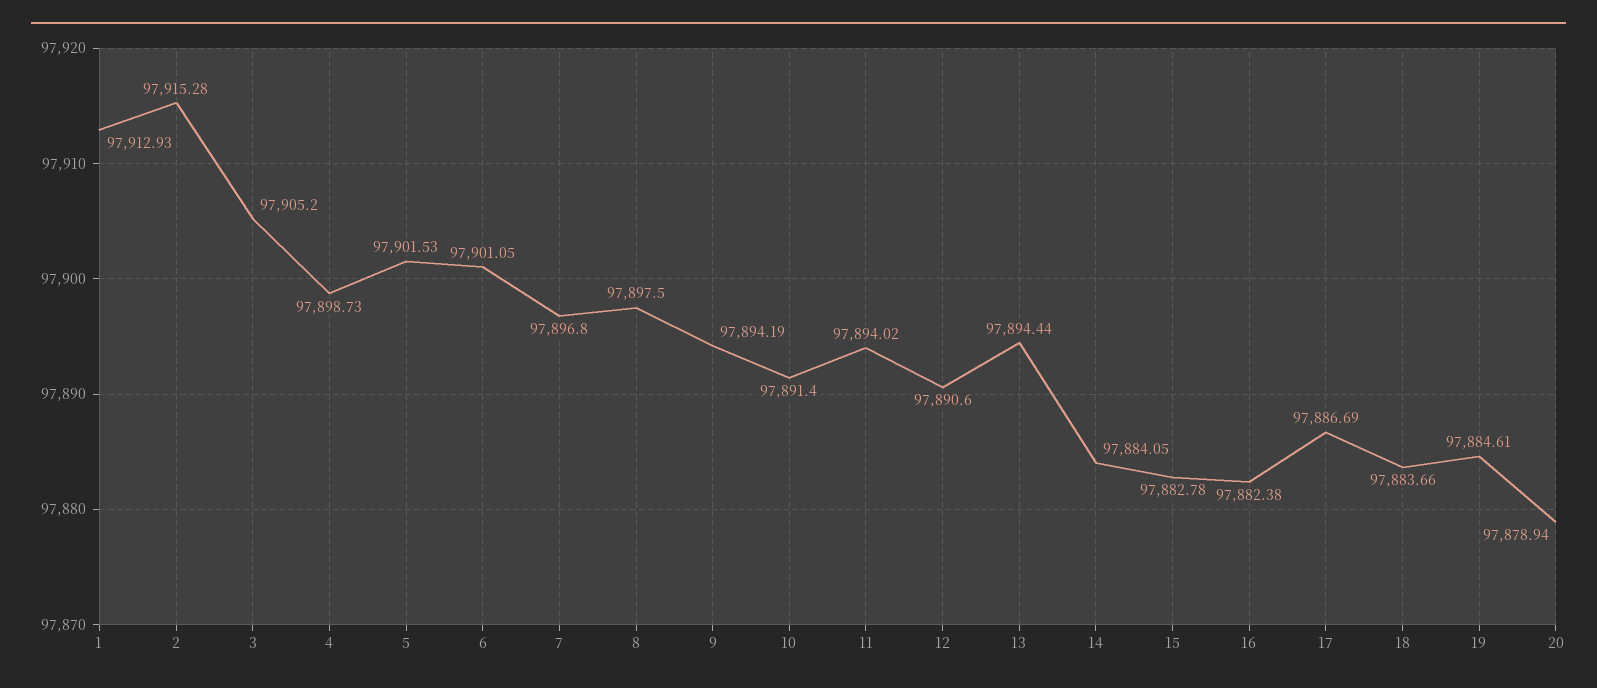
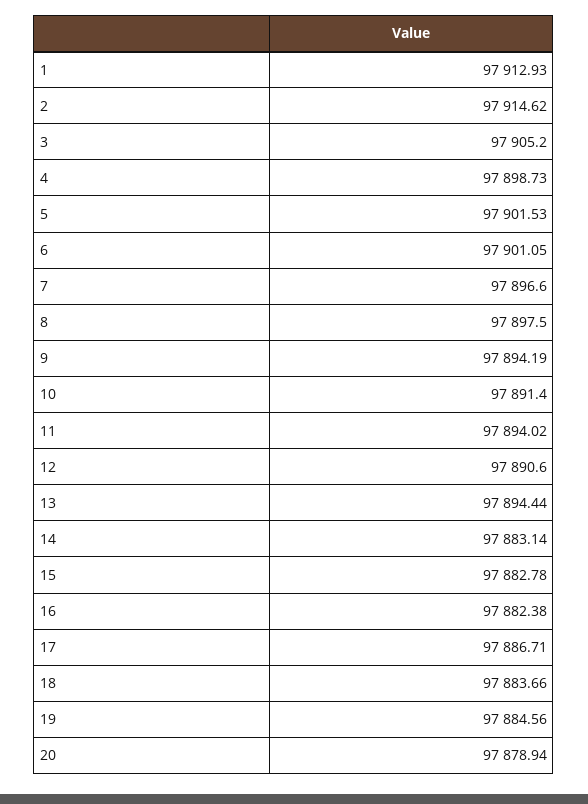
2: 97915.28 -> 97914.62
7: 97896.8 -> 97896.6
14: 97884.05 -> 97883.14
17: 97886.69 -> 97886.71
19: 97884.61 -> 97884.56

